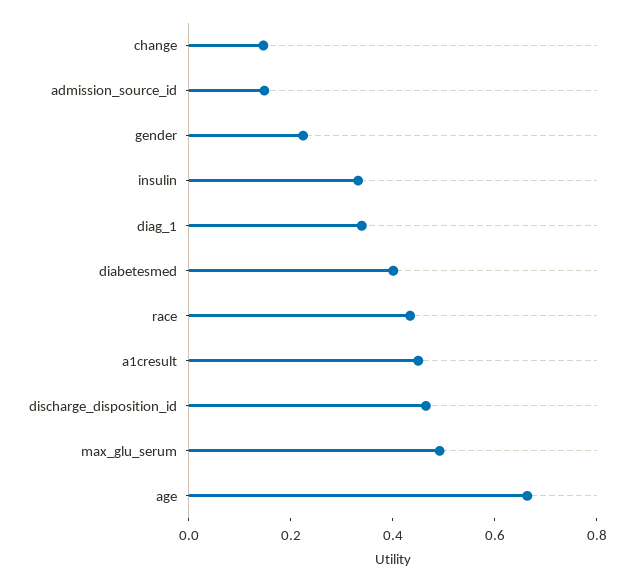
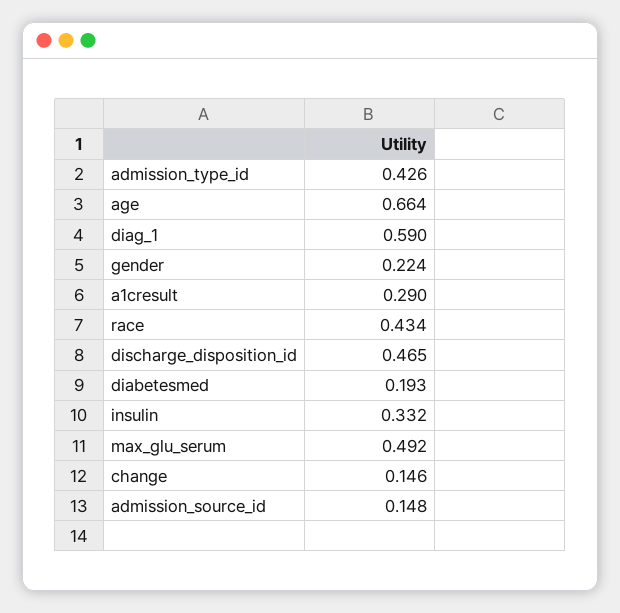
diag_1: 0.35 -> 0.59
diabetesmed: 0.4 -> 0.193
a1cresult: 0.45 -> 0.29
admission_type_id: none -> 0.426

